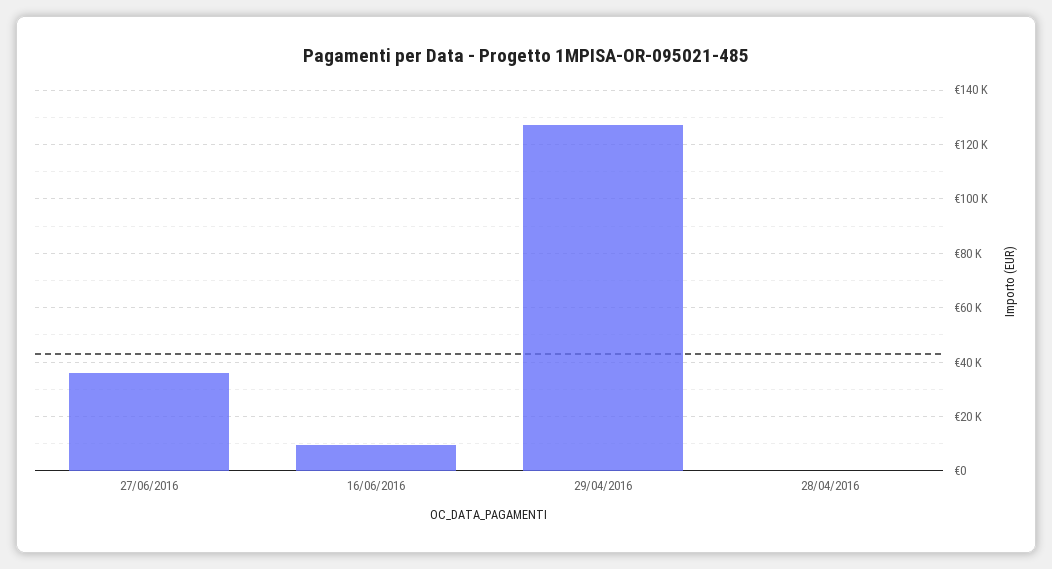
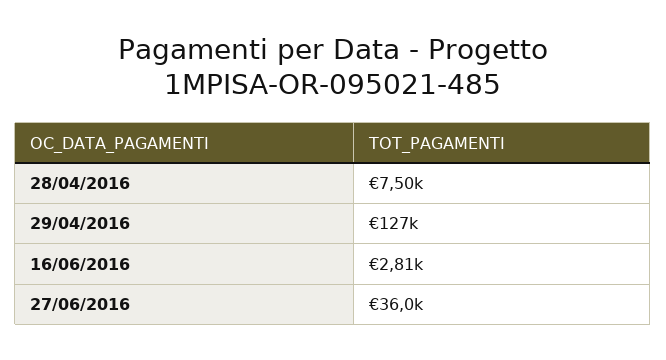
16/06/2016: 10000 -> 2810
28/04/2016: 0 -> 7500

